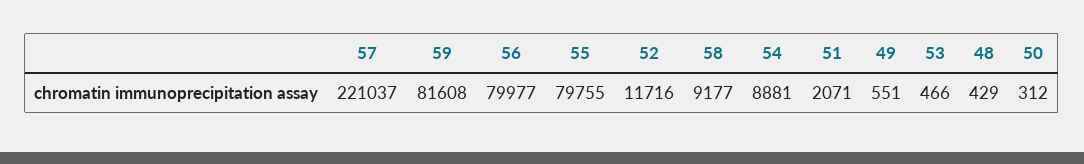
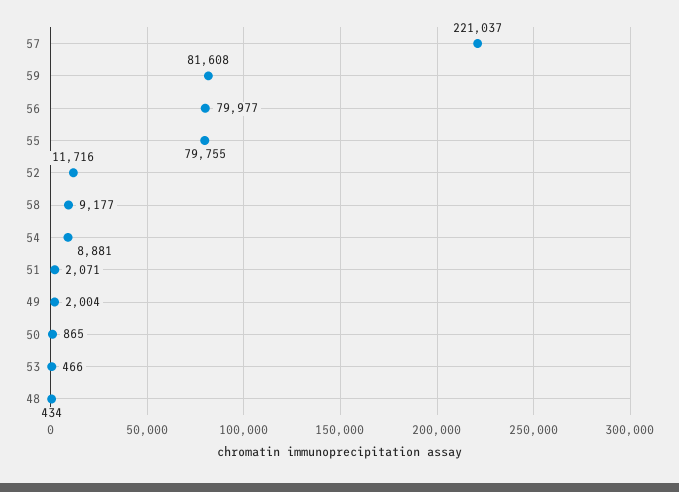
49: 551 -> 2004
48: 429 -> 434
50: 312 -> 865

